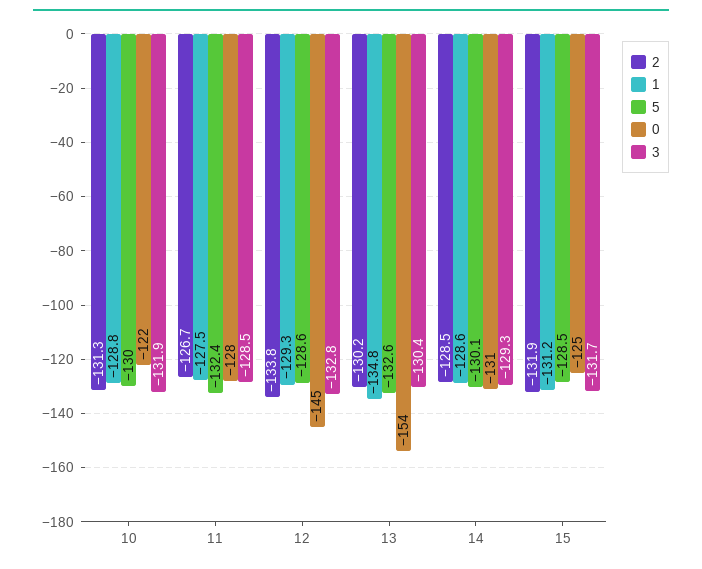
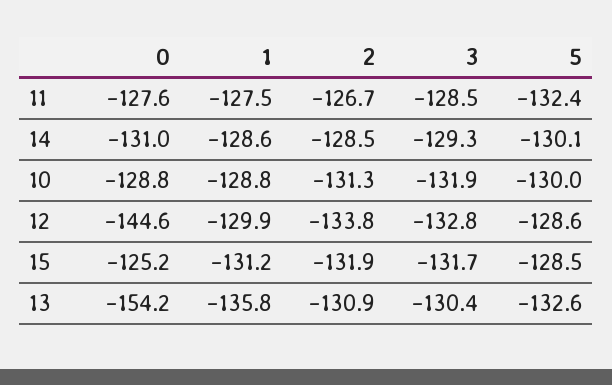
0, 10: -122 -> -128.8
1, 12: -129.3 -> -129.9
2, 13: -130.2 -> -130.9
1, 13: -134.8 -> -135.8

